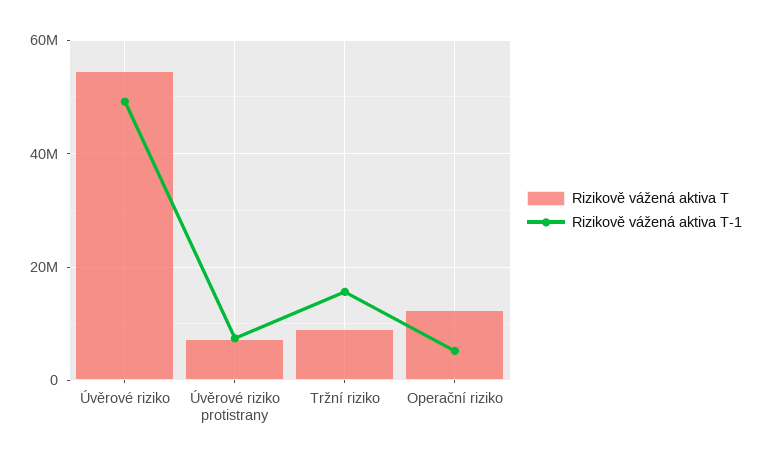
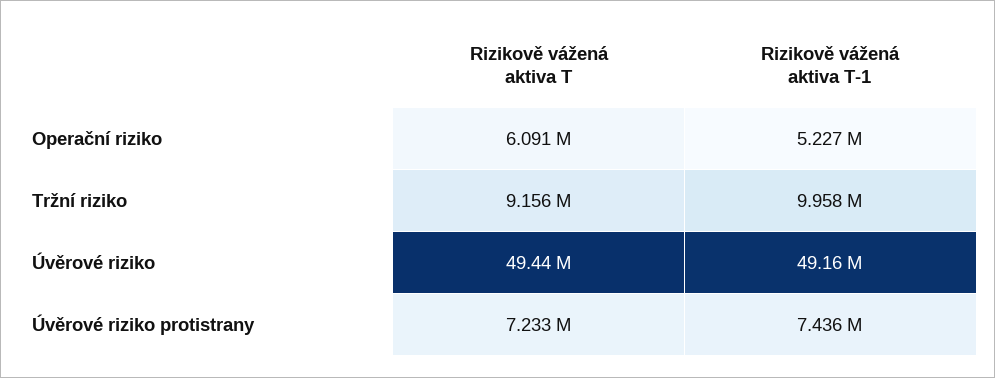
Rizikově vážená aktiva T, Úvěrové riziko: 54000000 -> 49440000
Rizikově vážená aktiva T-1, Tržní riziko: 16000000 -> 9958000
Rizikově vážená aktiva T, Operační riziko: 12000000 -> 6091000

